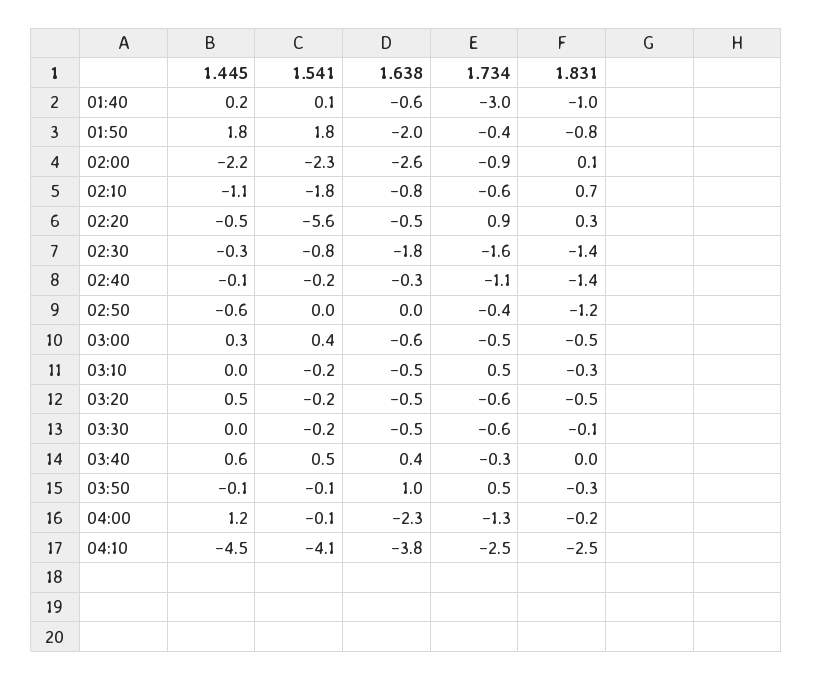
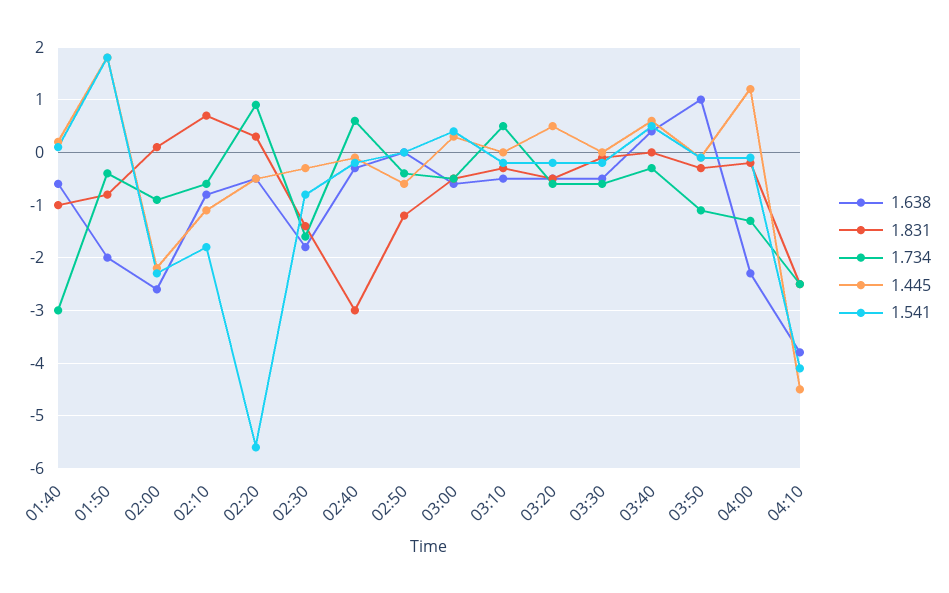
1.734, 02:40: -1.1 -> 0.5
1.831, 02:40: -1.4 -> -3
1.734, 03:50: 0.5 -> -1

